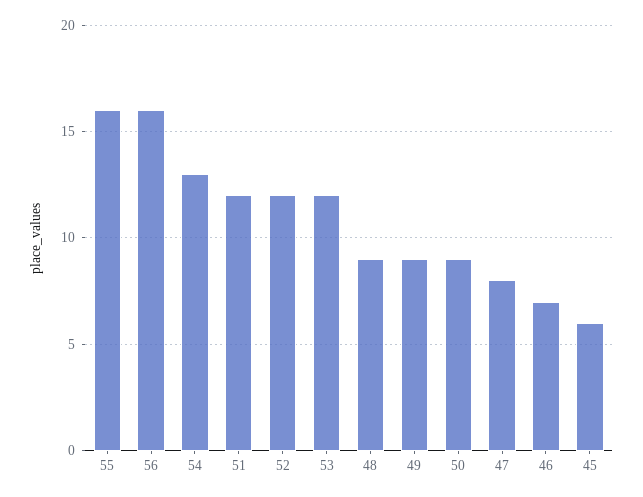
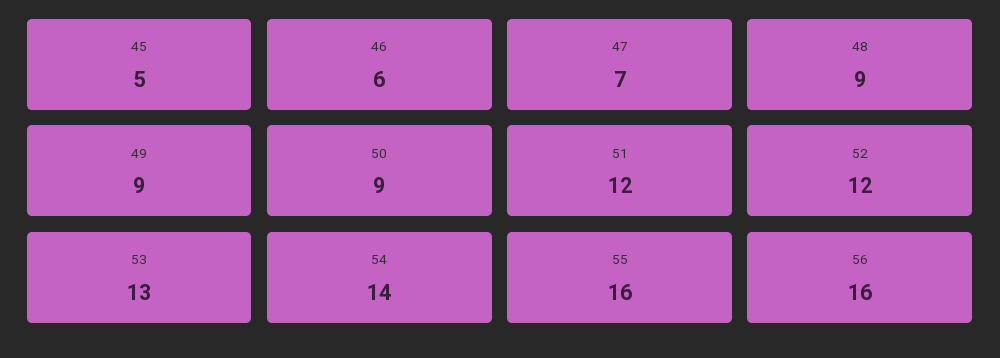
54: 13 -> 14
53: 12 -> 13
47: 8 -> 7
46: 7 -> 6
45: 6 -> 5

